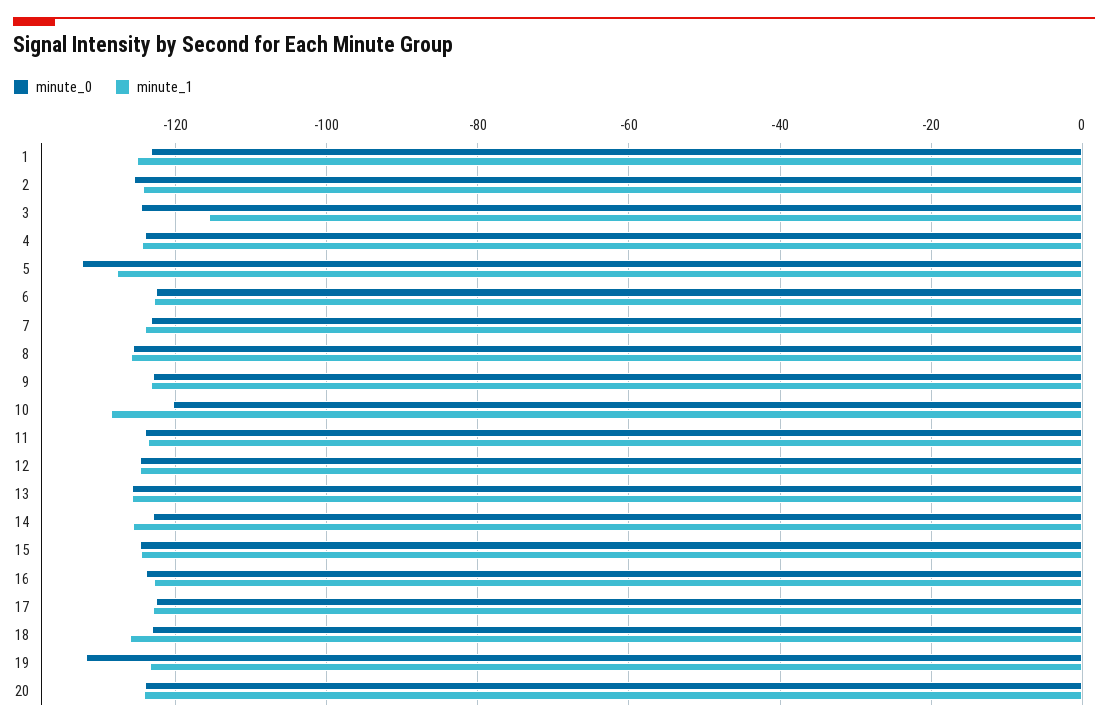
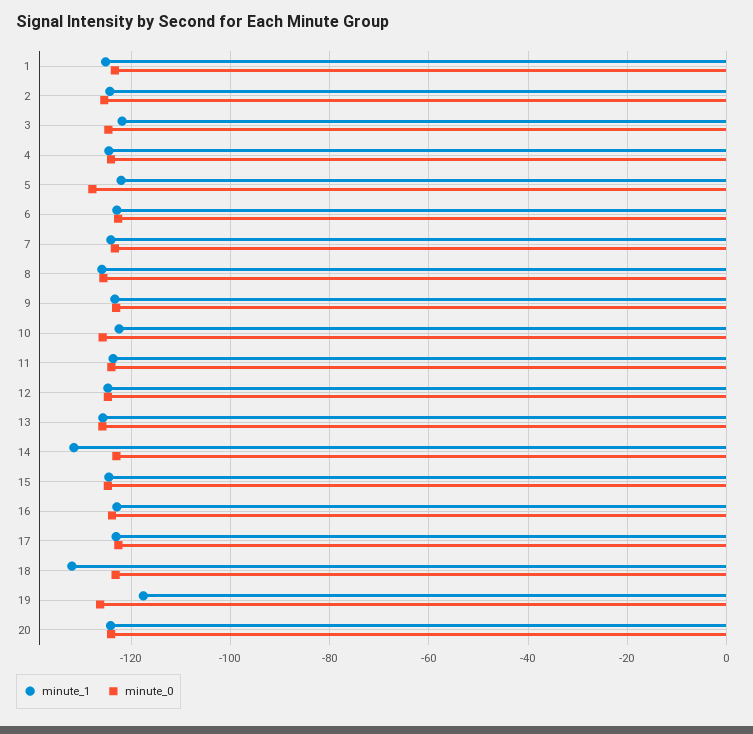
minute_1, 3: -116 -> -122
minute_0, 5: -132 -> -128
minute_1, 5: -128 -> -122
minute_0, 10: -120 -> -126
minute_1, 10: -128 -> -122
minute_1, 14: -126 -> -132
minute_1, 18: -126 -> -132
minute_0, 19: -132 -> -126
minute_1, 19: -124 -> -118

